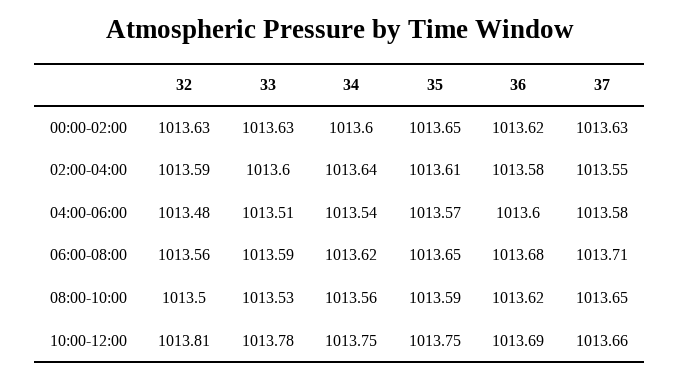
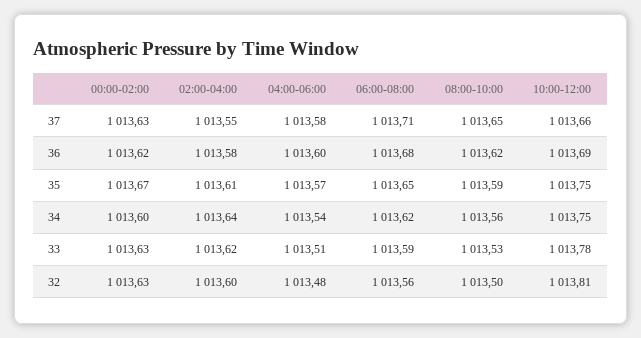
35, 00:00-02:00: 1013.65 -> 1013.67
32, 02:00-04:00: 1013.59 -> 1013.6
33, 02:00-04:00: 1013.6 -> 1013.62

